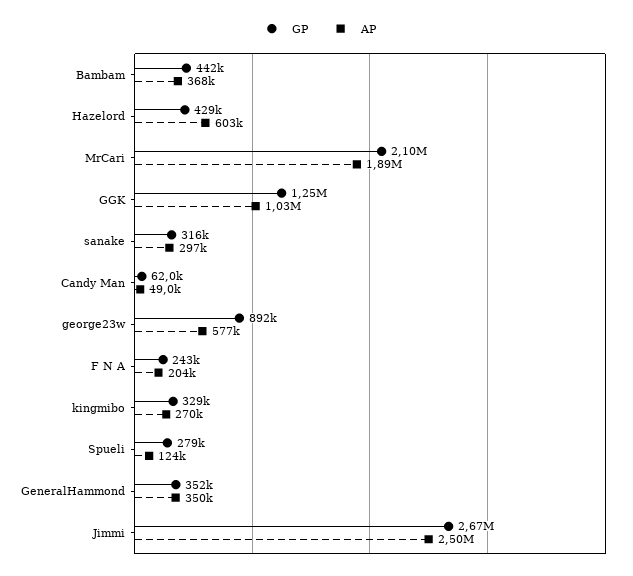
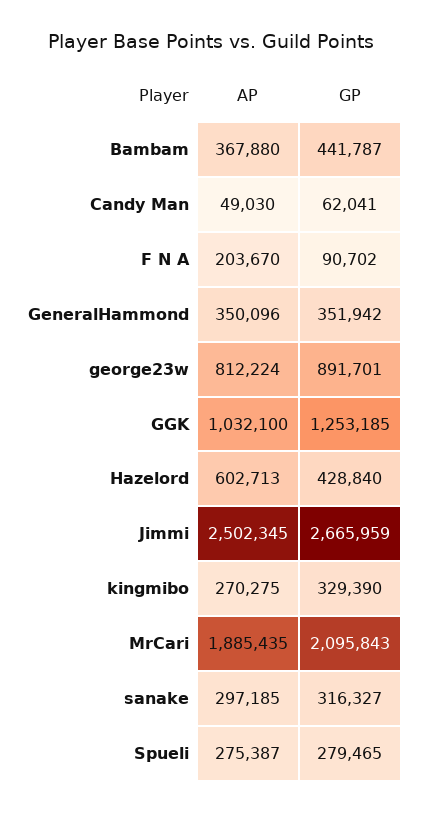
AP, george23w: 577000 -> 812224
GP, F N A: 243000 -> 90702
AP, Spueli: 124000 -> 275387

